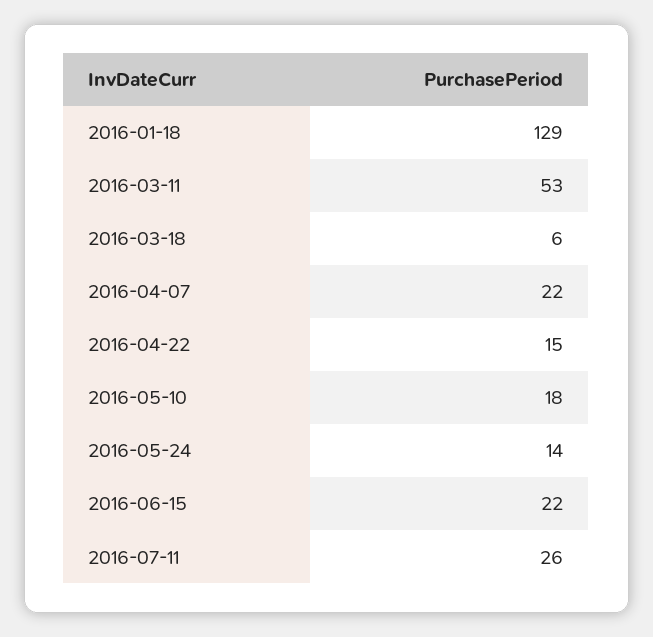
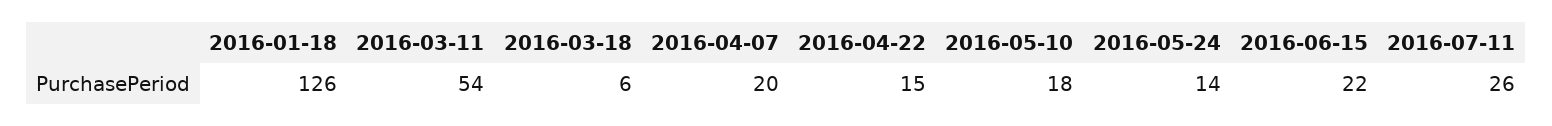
2016-01-18: 129 -> 126
2016-03-11: 53 -> 54
2016-04-07: 22 -> 20

